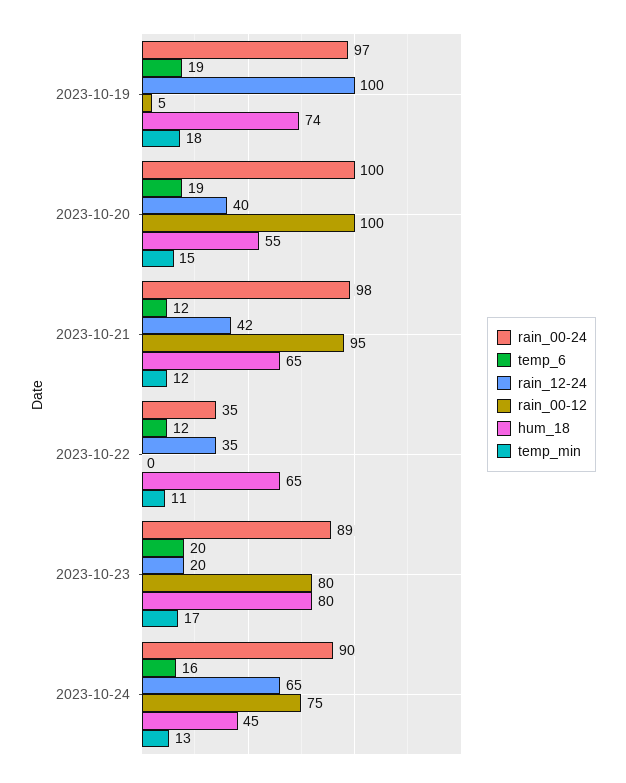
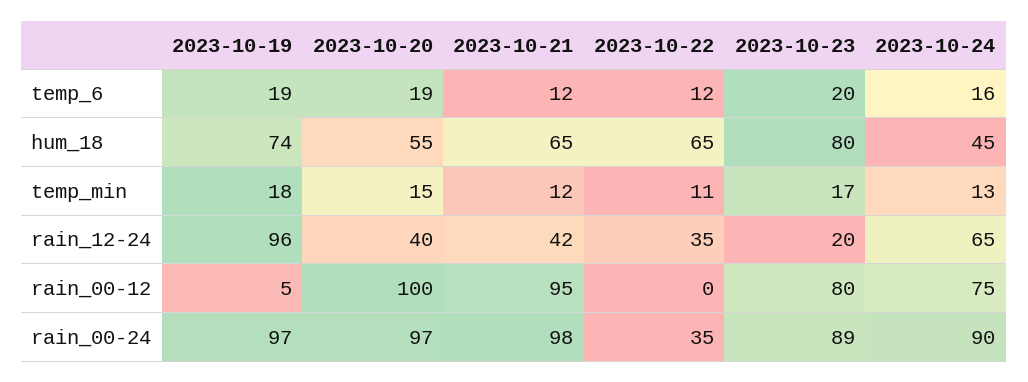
rain_12-24, 2023-10-19: 100 -> 96
rain_00-24, 2023-10-20: 100 -> 97

